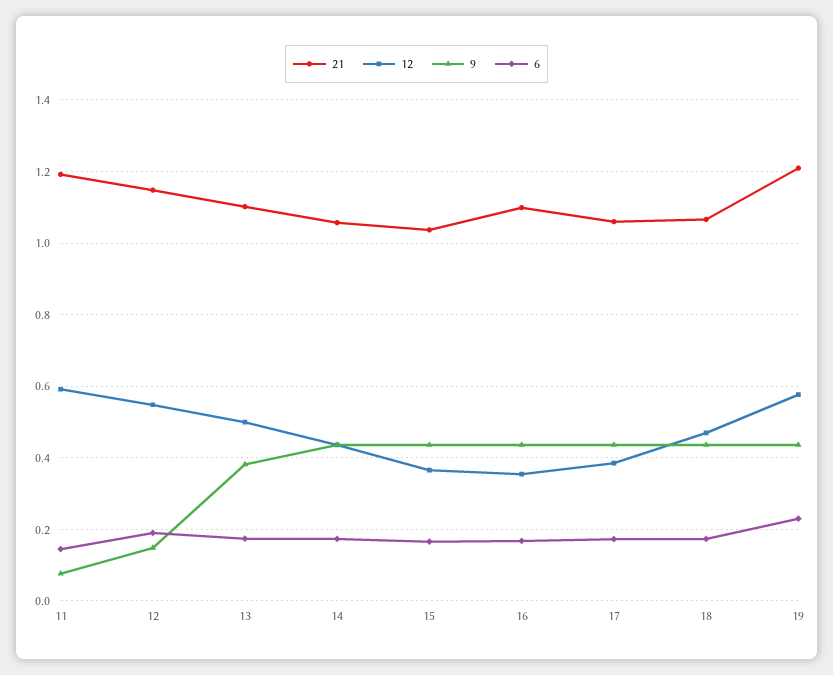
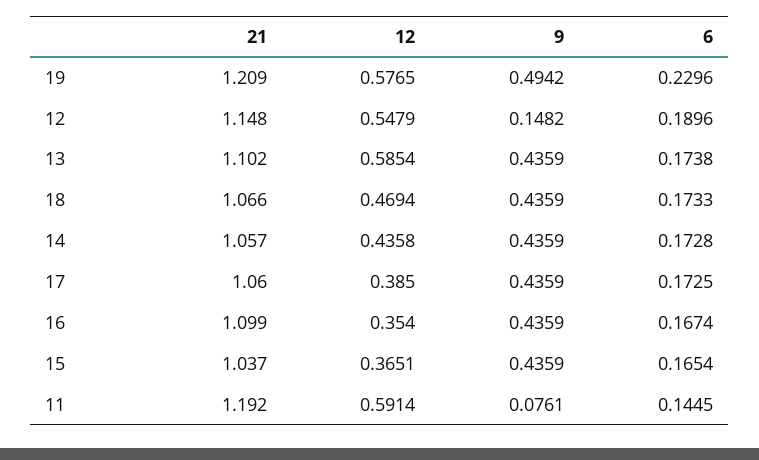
12, 13: 0.5 -> 0.5854
9, 13: 0.38 -> 0.4359
9, 19: 0.44 -> 0.4942

